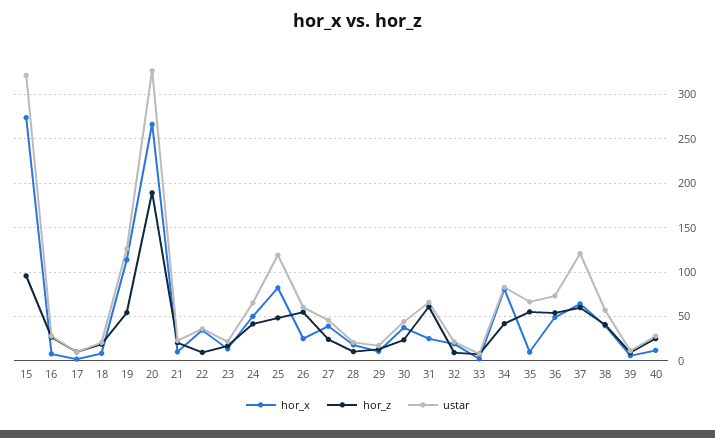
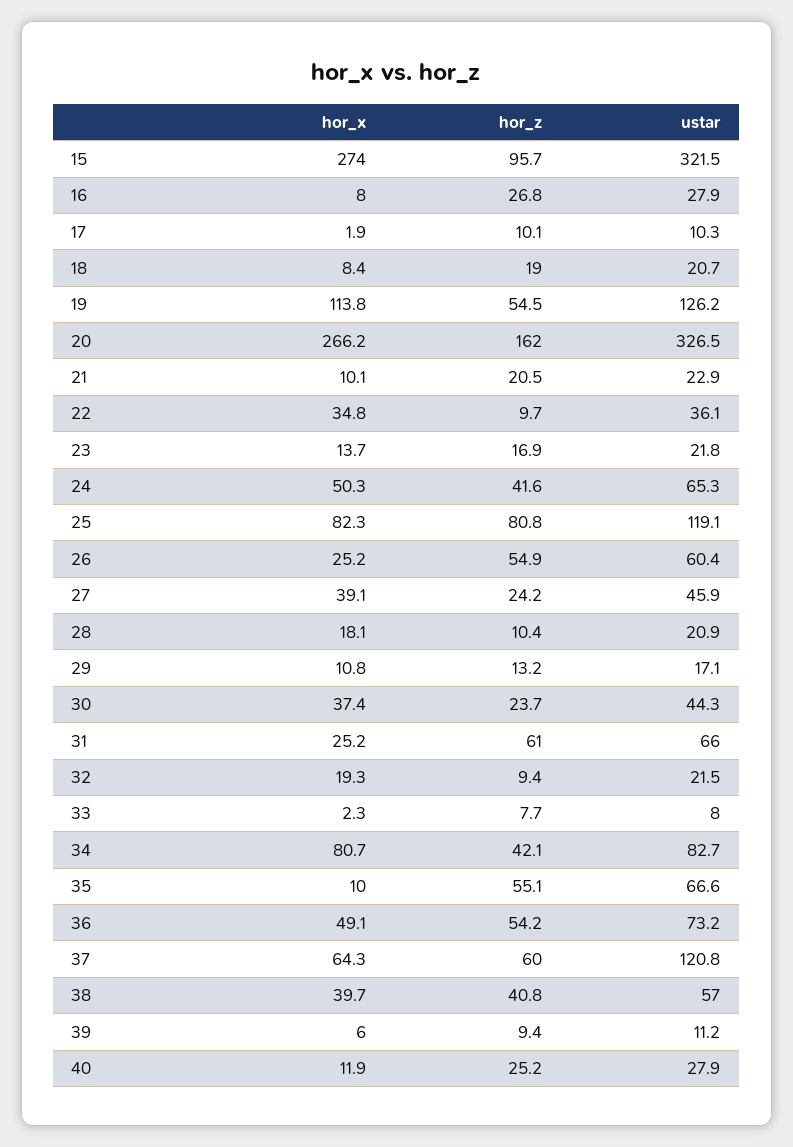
hor_z, 20: 190 -> 162
hor_z, 25: 50 -> 80.8

